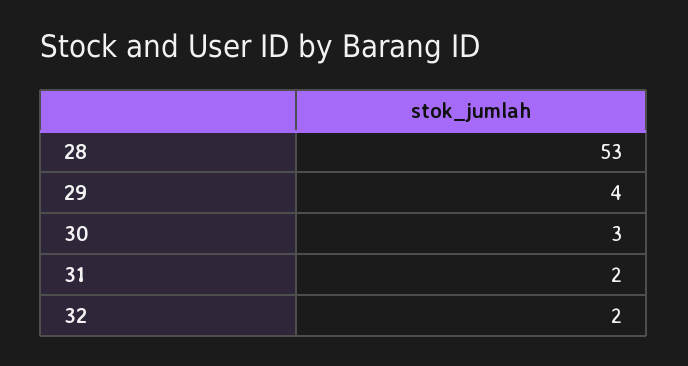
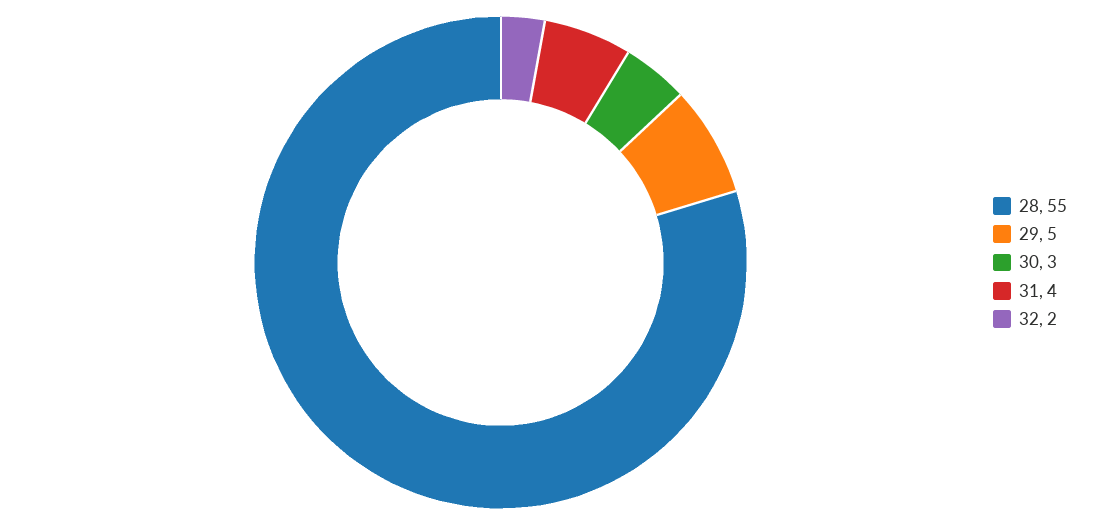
28: 53 -> 55
29: 4 -> 5
31: 2 -> 4

